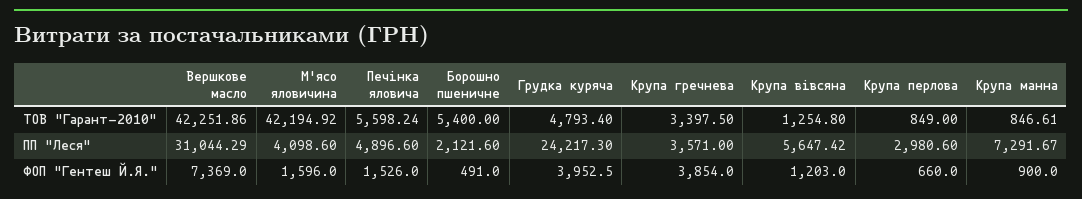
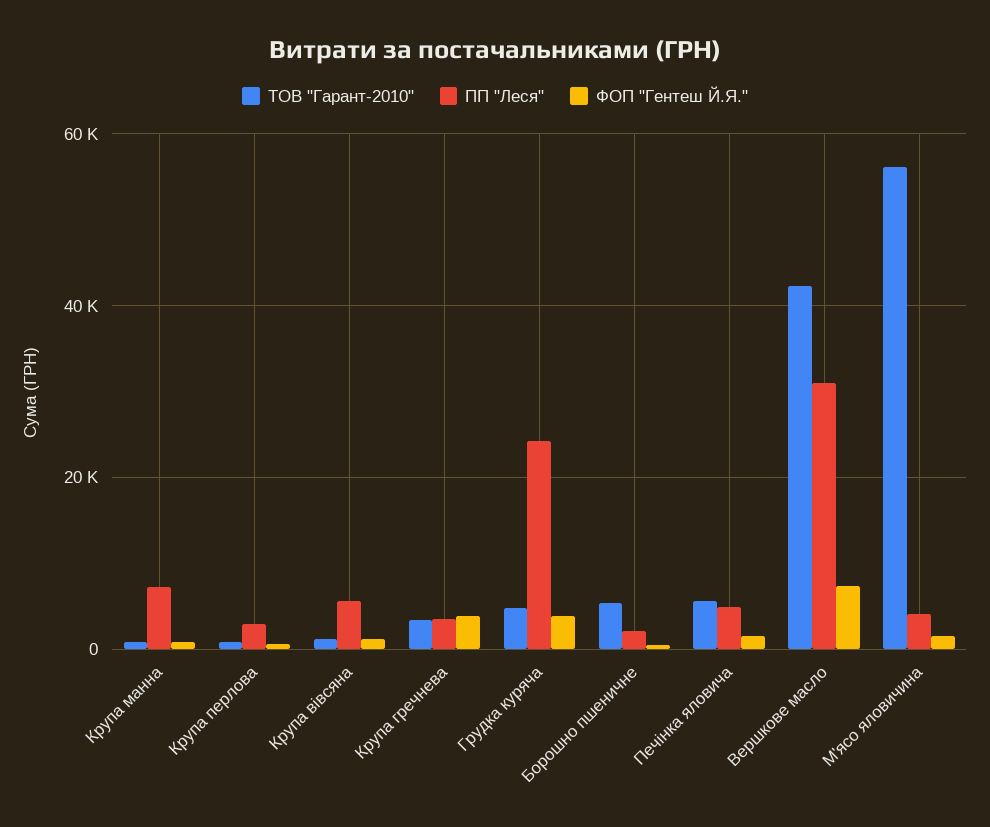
ТОВ "Гарант-2010", М'ясо яловичина: 42194.92 -> 56000

